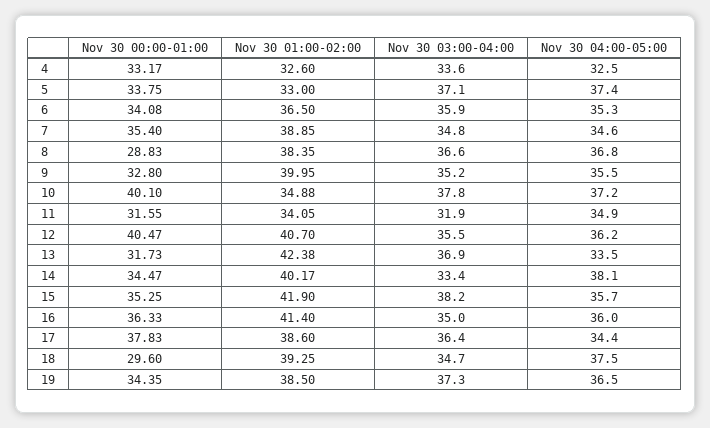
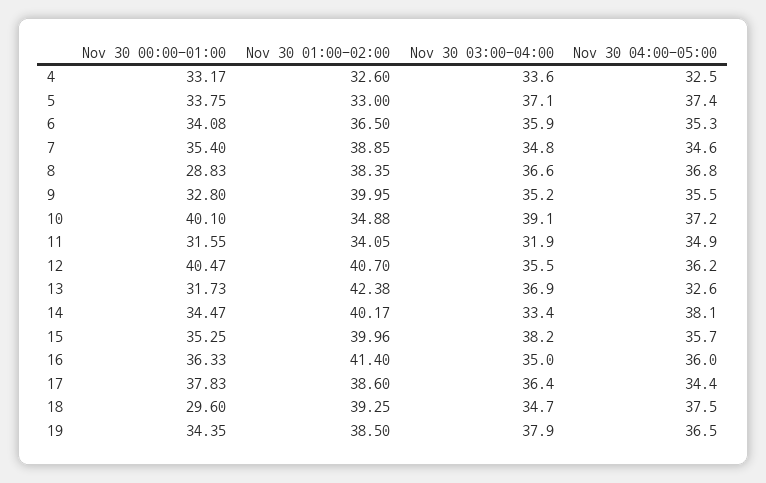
Nov 30 03:00-04:00, 10: 37.8 -> 39.1
Nov 30 04:00-05:00, 13: 33.5 -> 32.6
Nov 30 01:00-02:00, 15: 41.9 -> 39.96
Nov 30 03:00-04:00, 19: 37.3 -> 37.9

